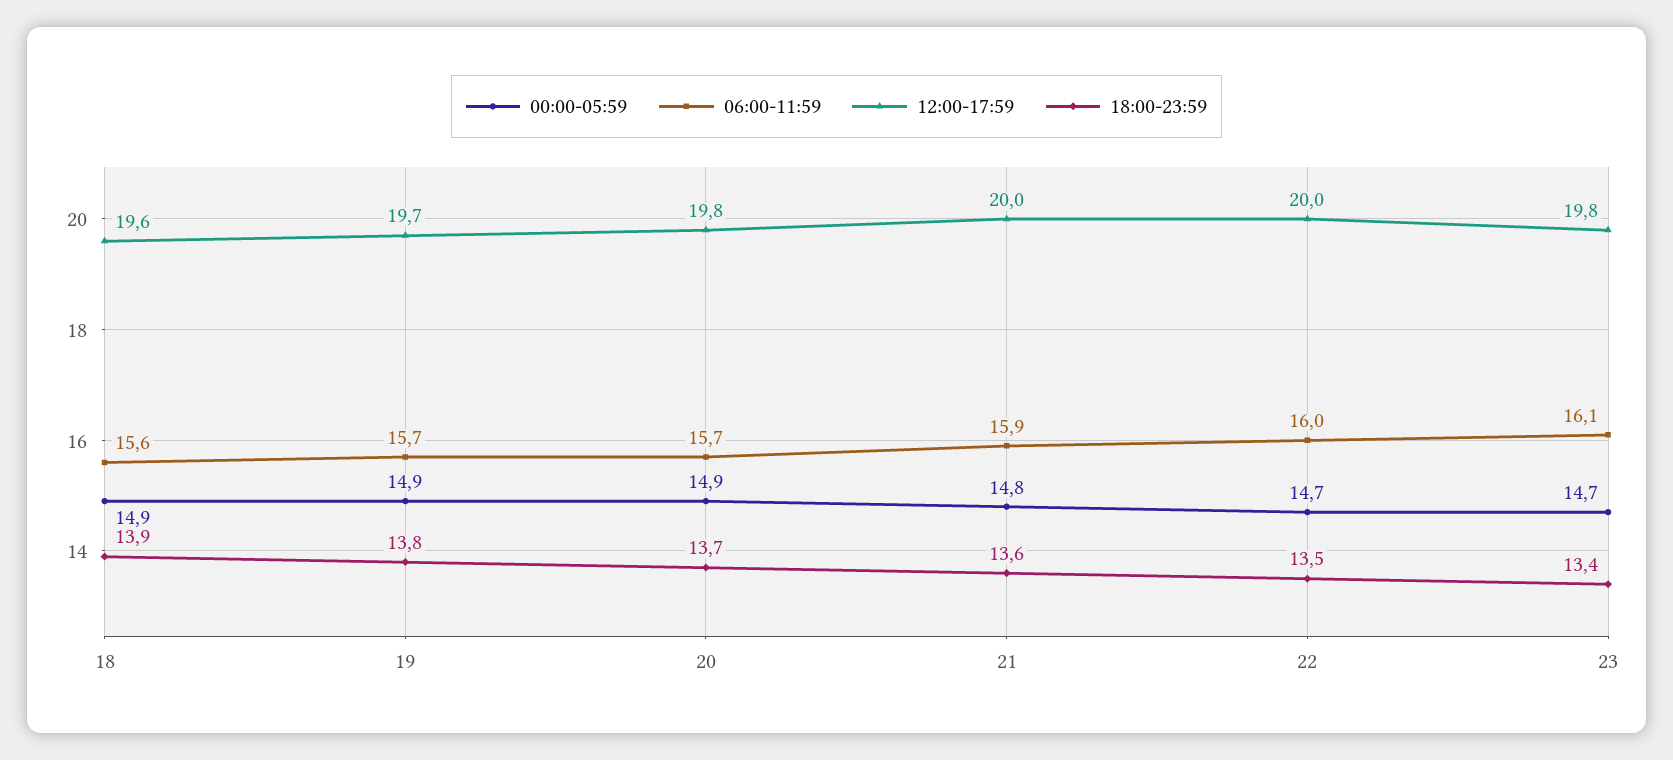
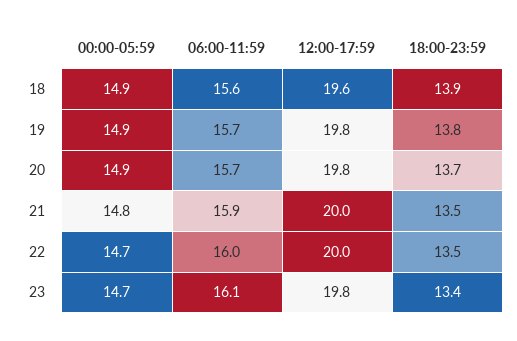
12:00-17:59, 19: 19.7 -> 19.8
18:00-23:59, 21: 13.6 -> 13.5

